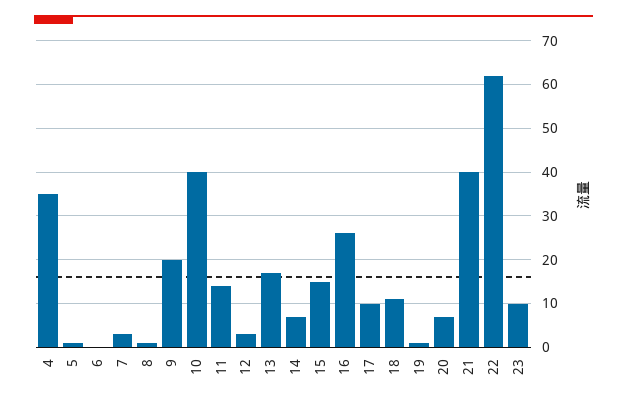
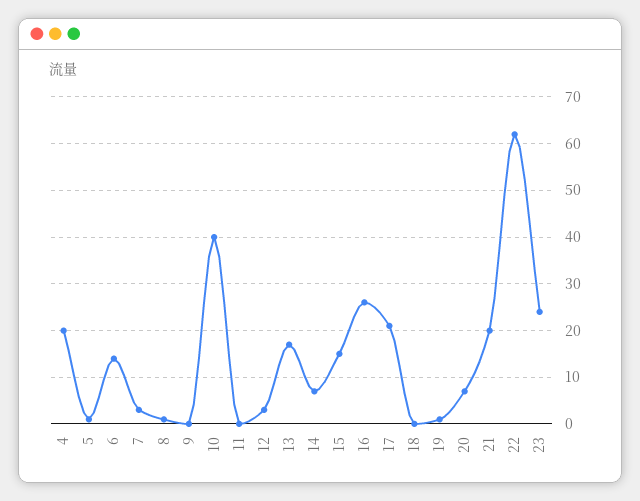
4: 35 -> 20
6: 0 -> 15
9: 20 -> 0
11: 15 -> 0
17: 10 -> 20
18: 10 -> 0
21: 40 -> 20
23: 10 -> 25

